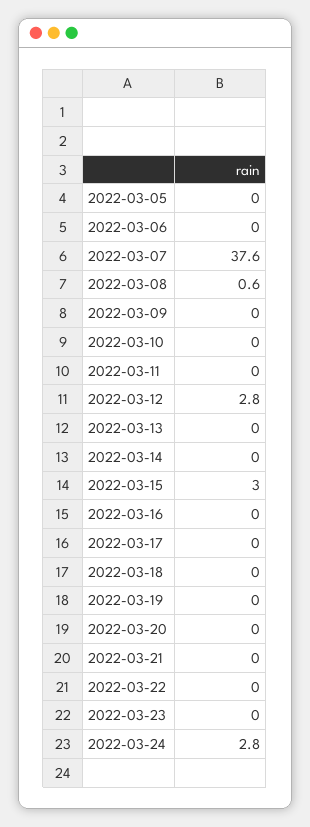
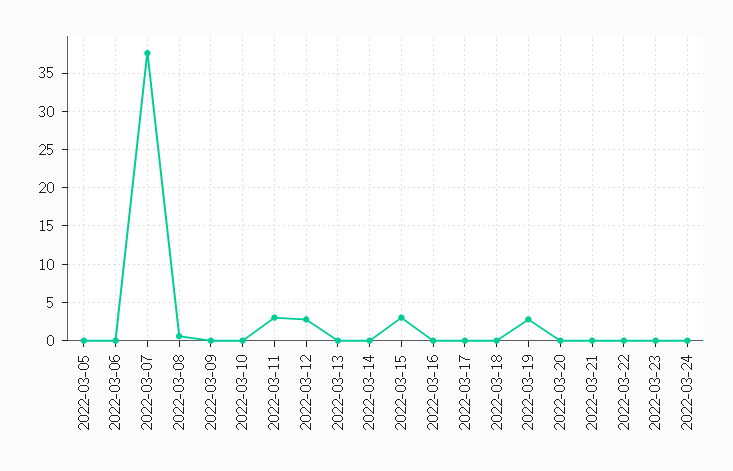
2022-03-11: 0 -> 3
2022-03-19: 0 -> 3
2022-03-24: 2.8 -> 0

